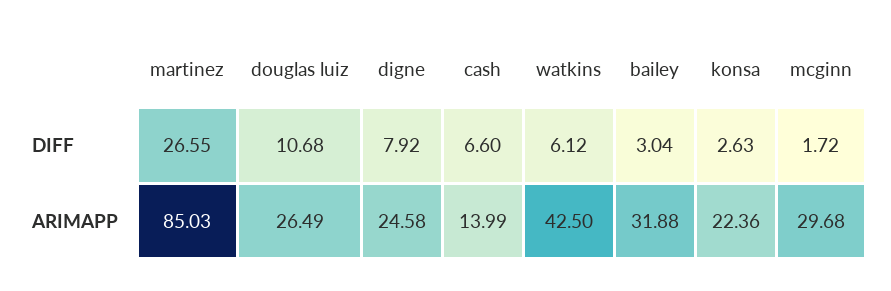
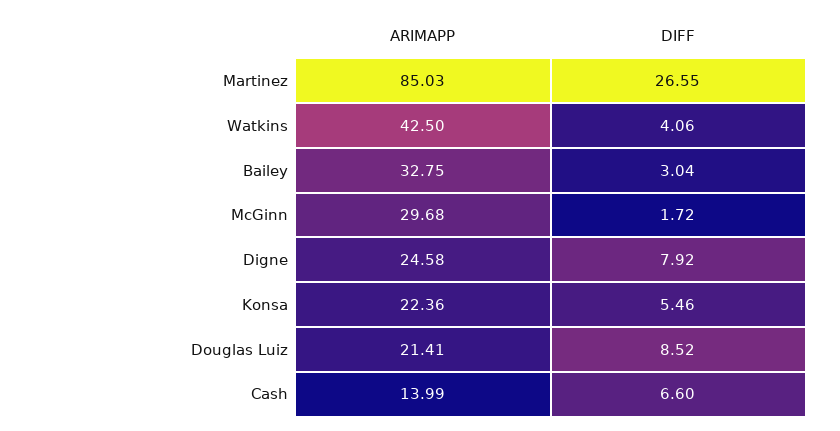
douglas luiz, DIFF: 10.68 -> 8.52
watkins, DIFF: 6.12 -> 4.06
konsa, DIFF: 2.63 -> 5.46
douglas luiz, ARIMAPP: 26.49 -> 21.41
bailey, ARIMAPP: 31.88 -> 32.75

